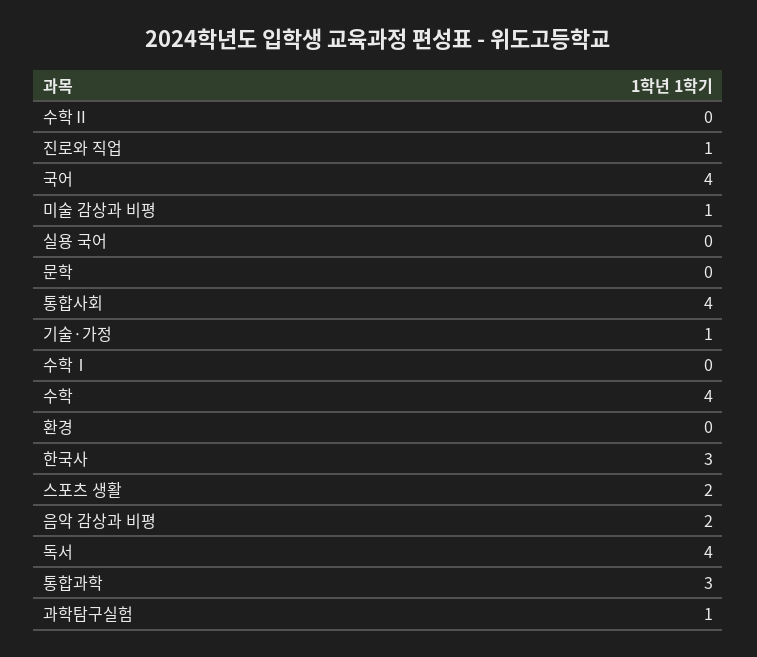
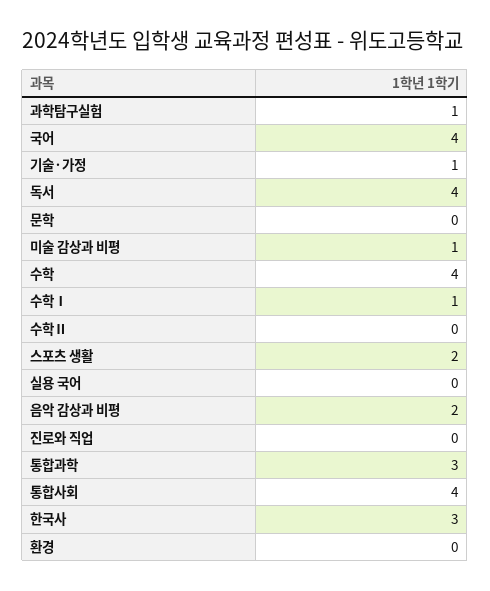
진로와 직업: 1 -> 0
수학Ⅰ: 0 -> 1

